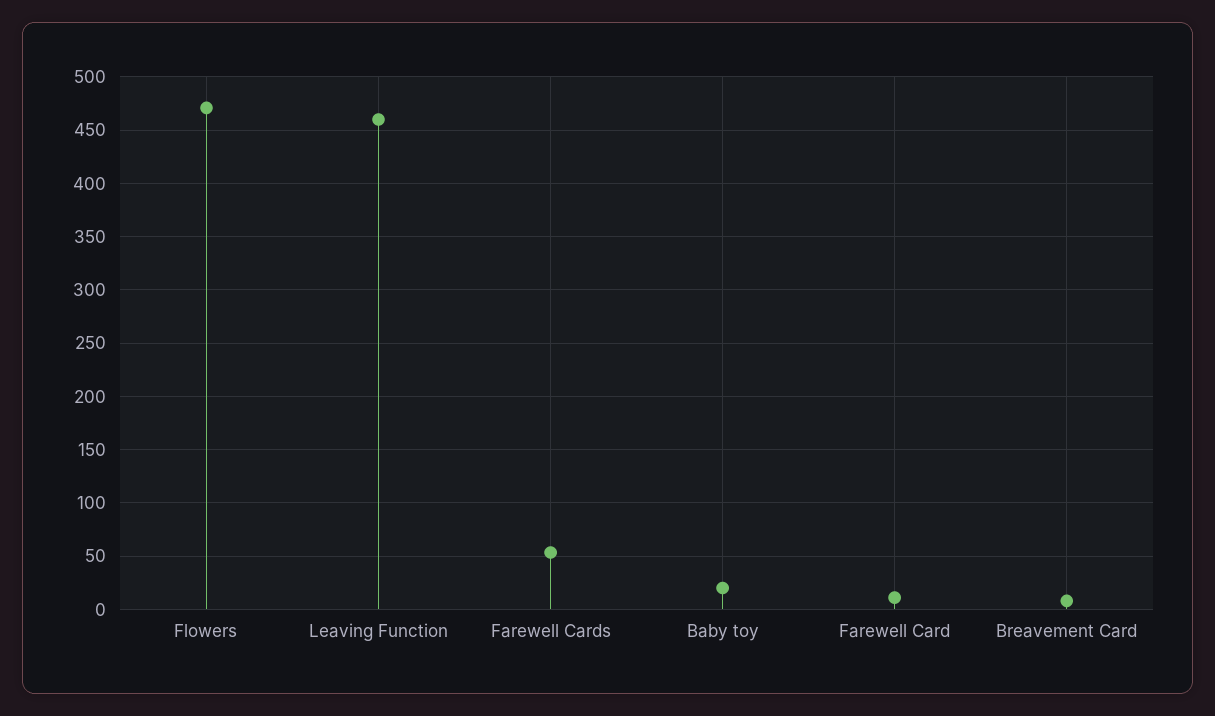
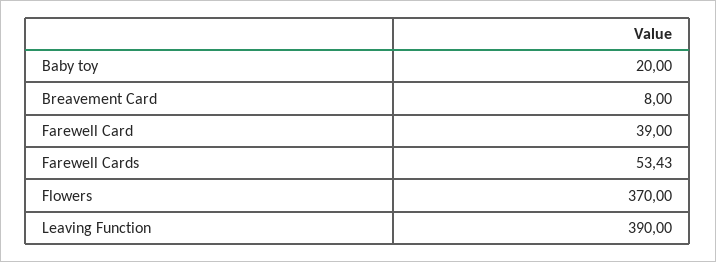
Flowers: 470 -> 370
Leaving Function: 460 -> 390
Farewell Card: 10 -> 39

